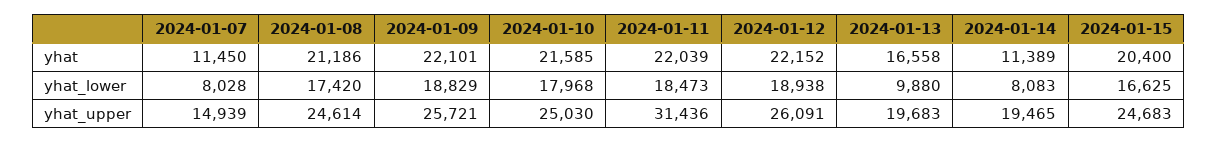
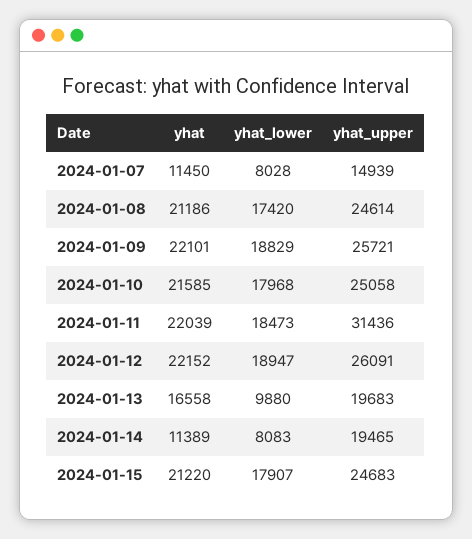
2024-01-15, yhat: 20400 -> 21220
2024-01-12, yhat_lower: 18938 -> 18947
2024-01-15, yhat_lower: 16625 -> 17907
2024-01-10, yhat_upper: 25030 -> 25058

